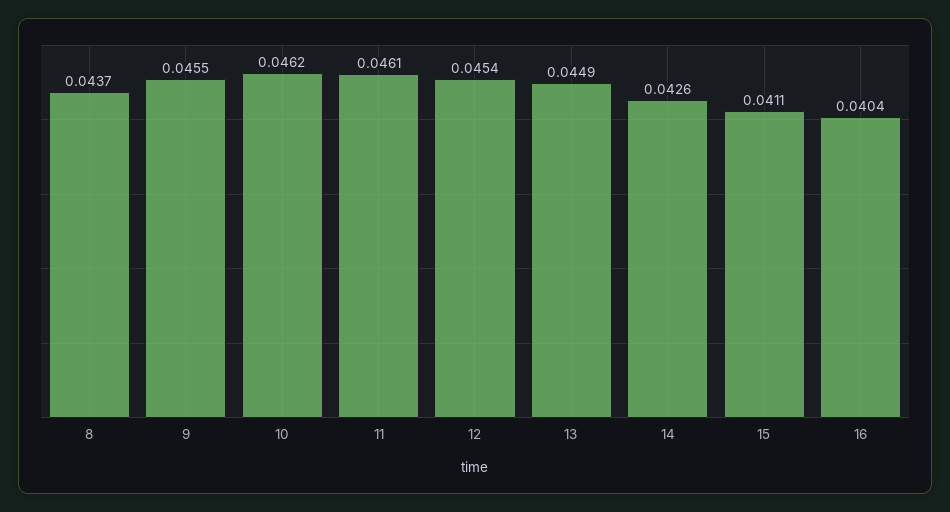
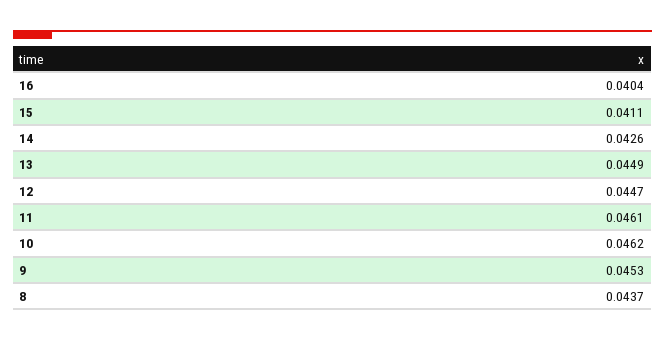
9: 0.0455 -> 0.0453
12: 0.0454 -> 0.0447

